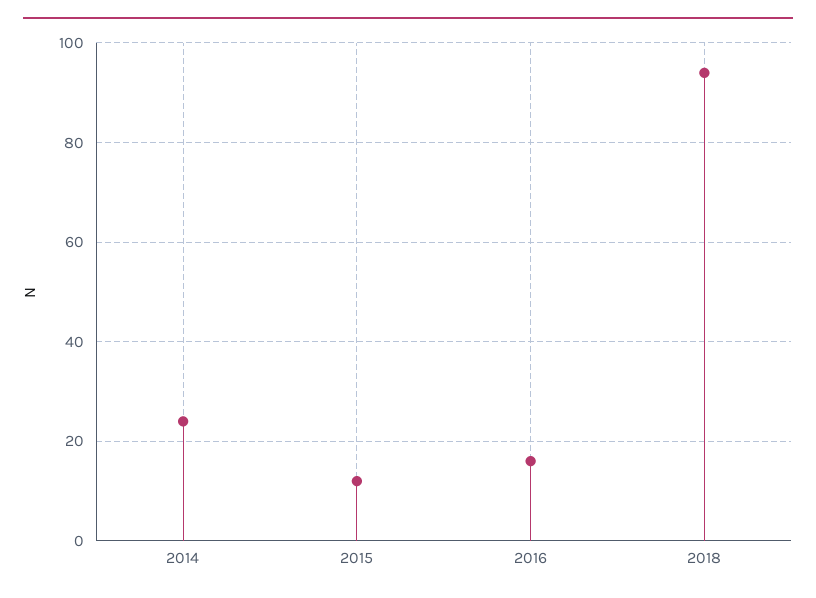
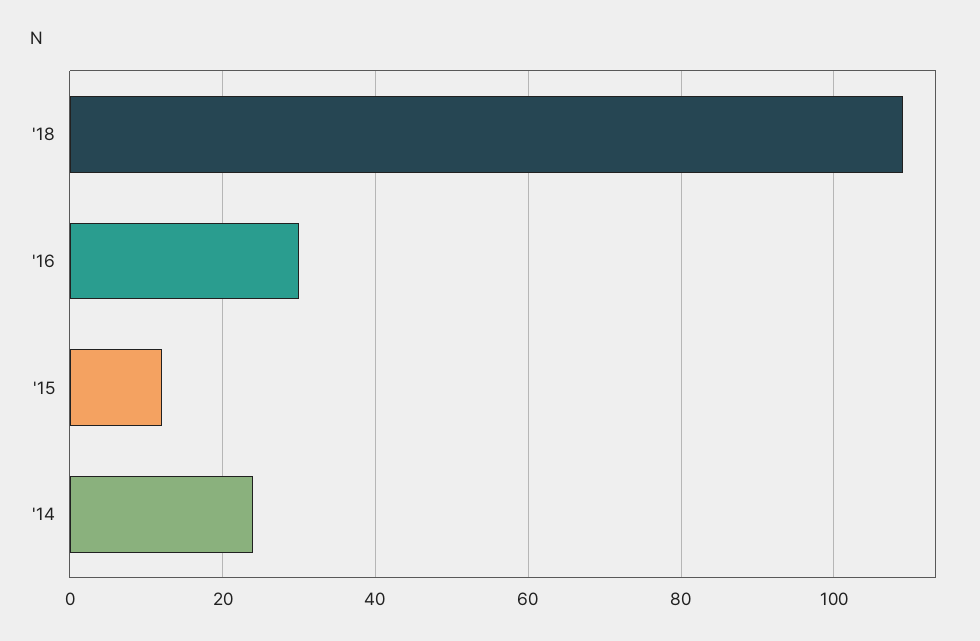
2016: 15 -> 30
2018: 95 -> 110

